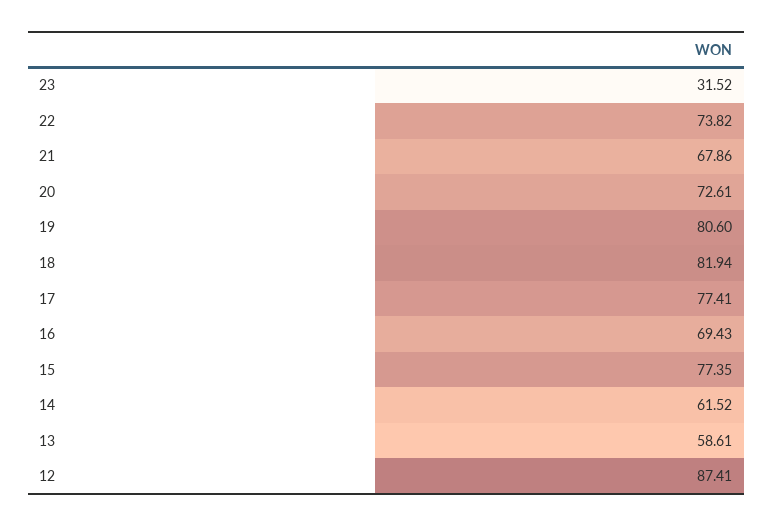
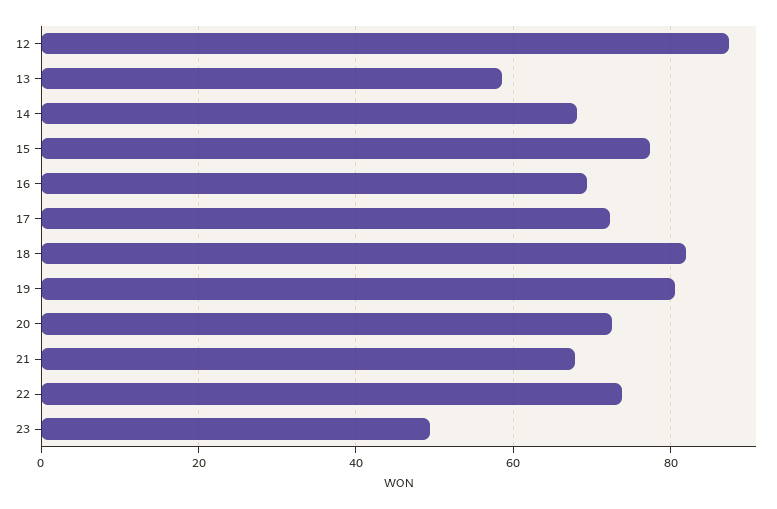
23: 31.52 -> 50
17: 77.41 -> 72
14: 61.52 -> 68

